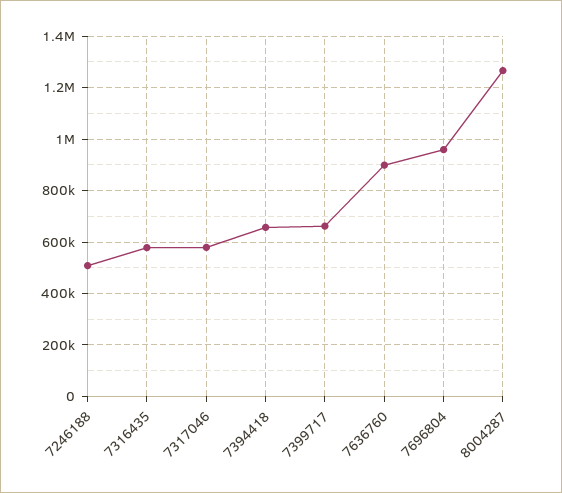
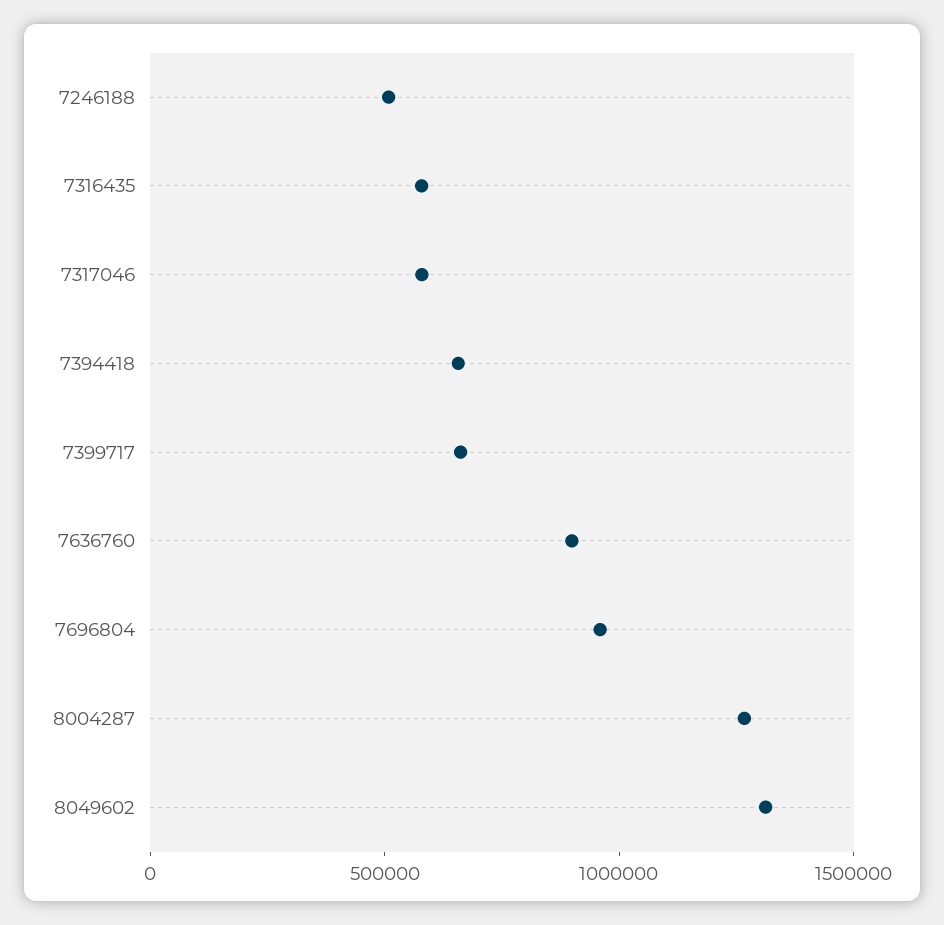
8049602: none -> 1300000

